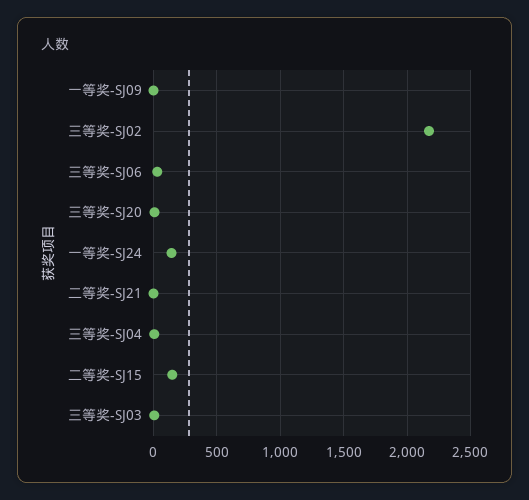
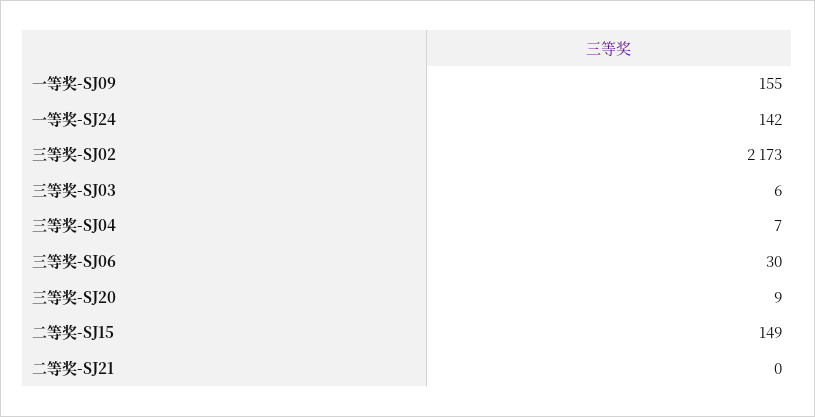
一等奖-SJ09: 0 -> 155

